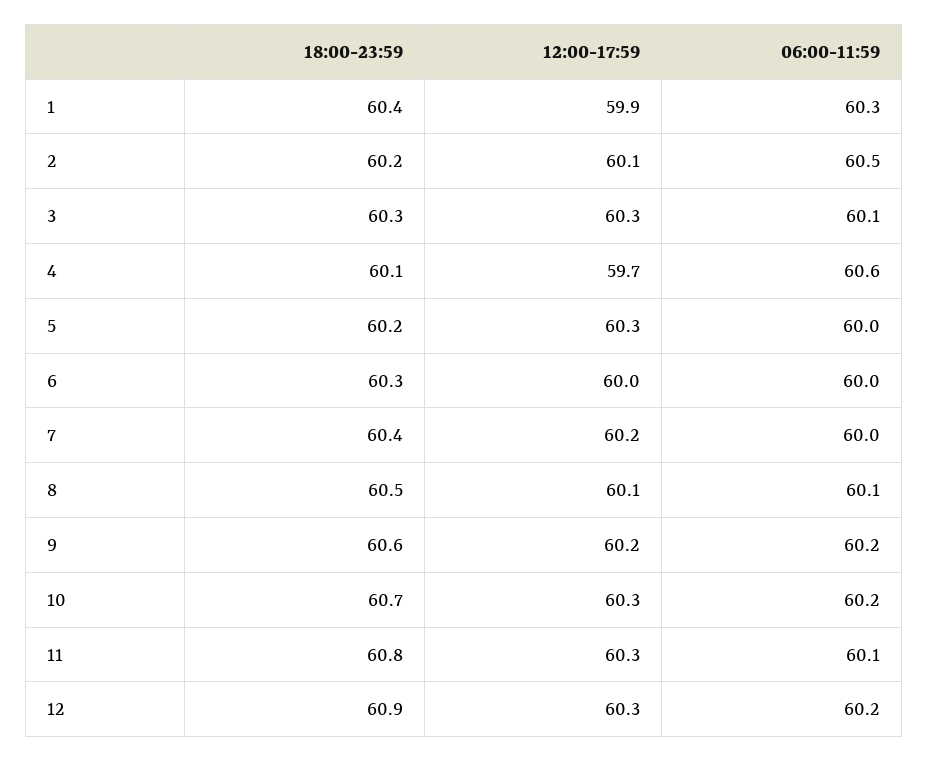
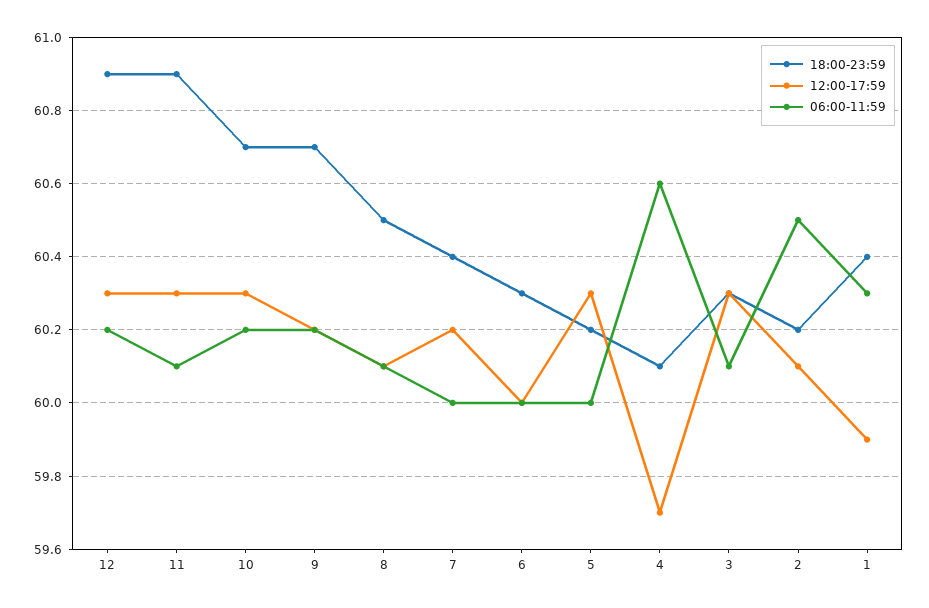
18:00-23:59, 9: 60.6 -> 60.7
18:00-23:59, 11: 60.8 -> 60.9

